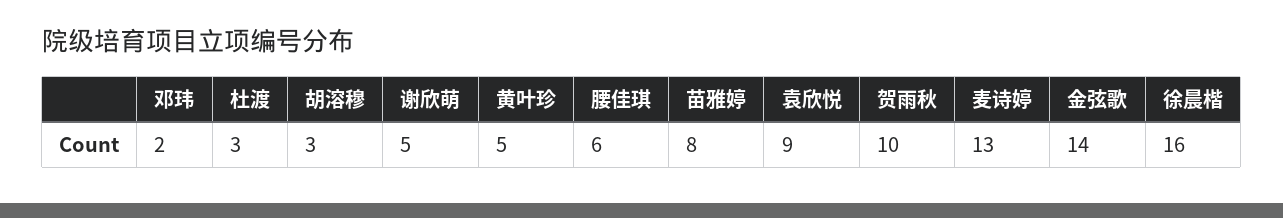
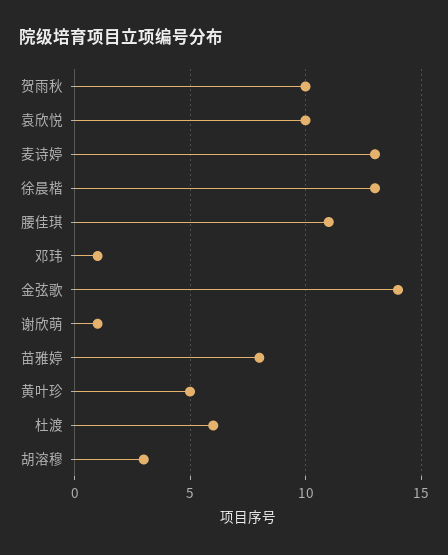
邓玮: 2 -> 1
杜渡: 3 -> 6
谢欣萌: 5 -> 1
腰佳琪: 6 -> 11
袁欣悦: 9 -> 10
徐晨楷: 16 -> 13

